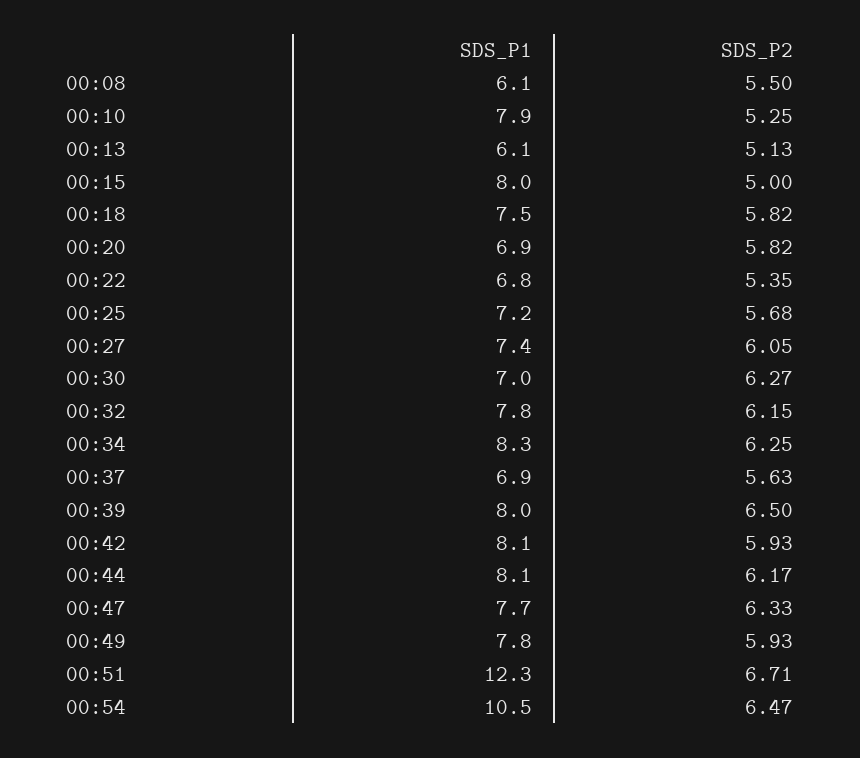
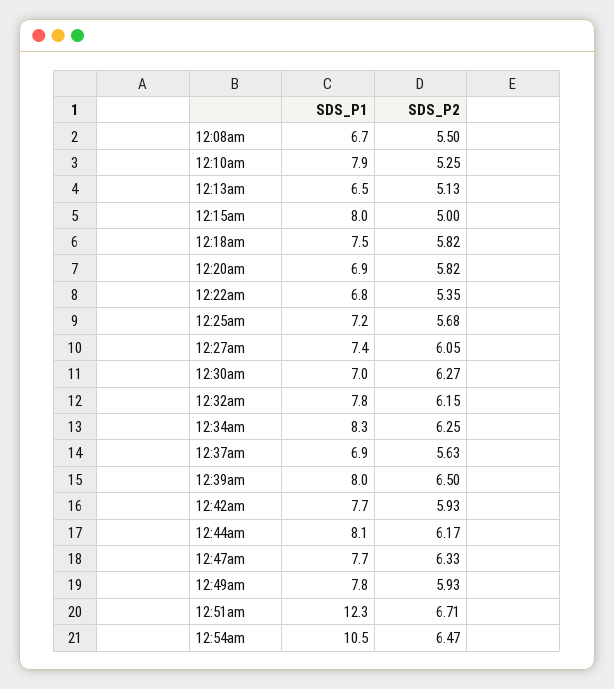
SDS_P1, 00:08: 6.1 -> 6.7
SDS_P1, 00:13: 6.1 -> 6.5
SDS_P1, 00:42: 8.1 -> 7.7

